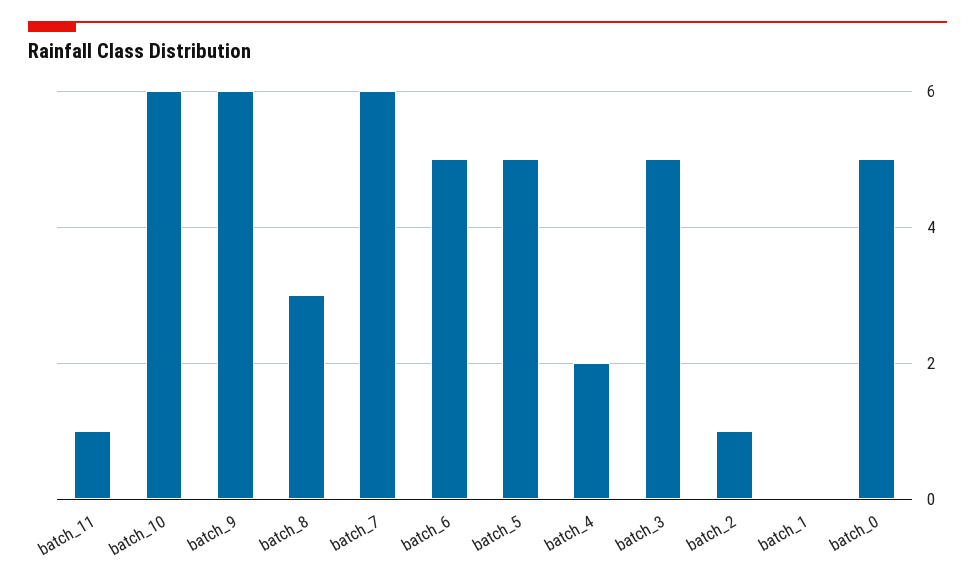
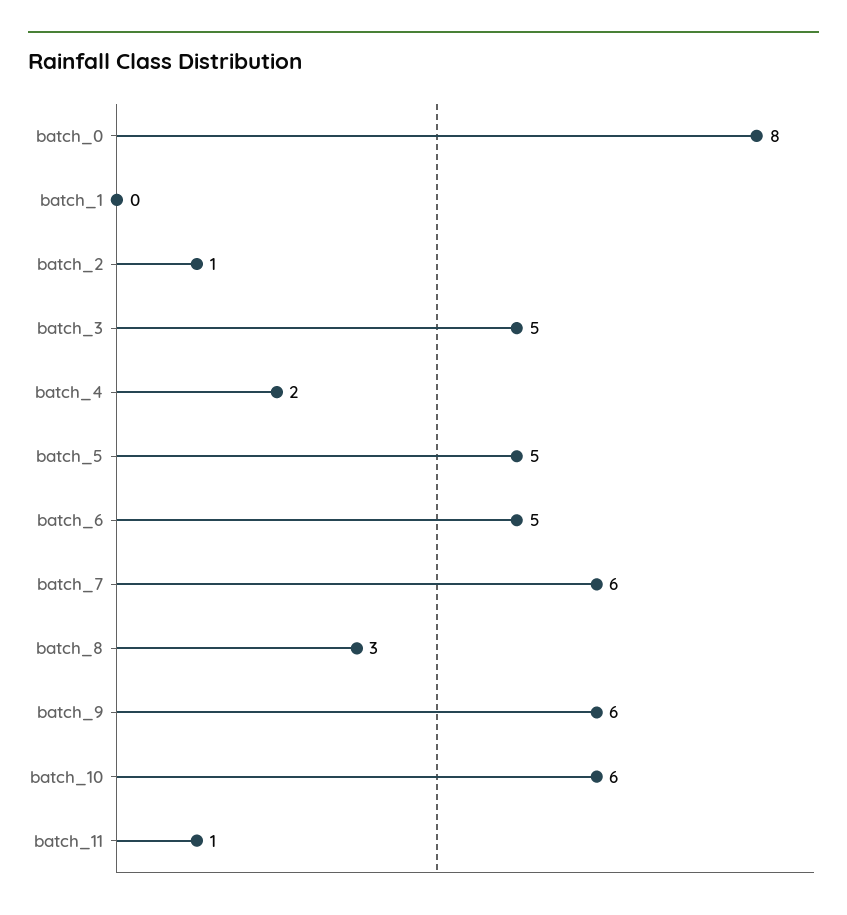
batch_0: 5 -> 8

